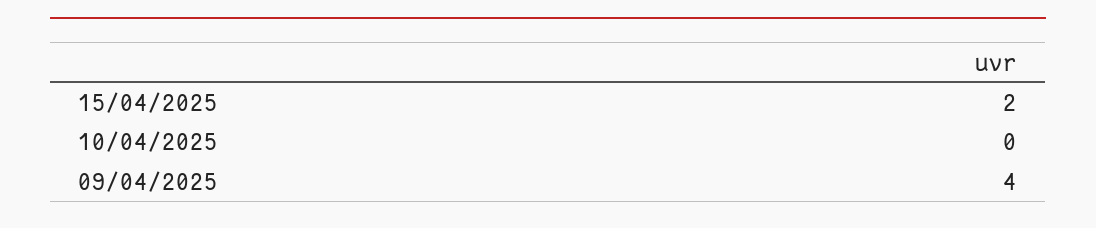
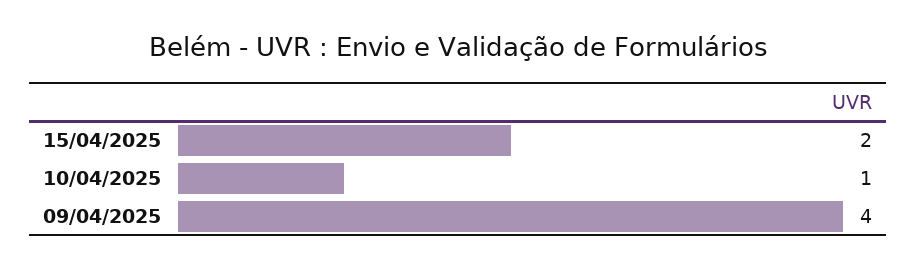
10/04/2025: 0 -> 1

